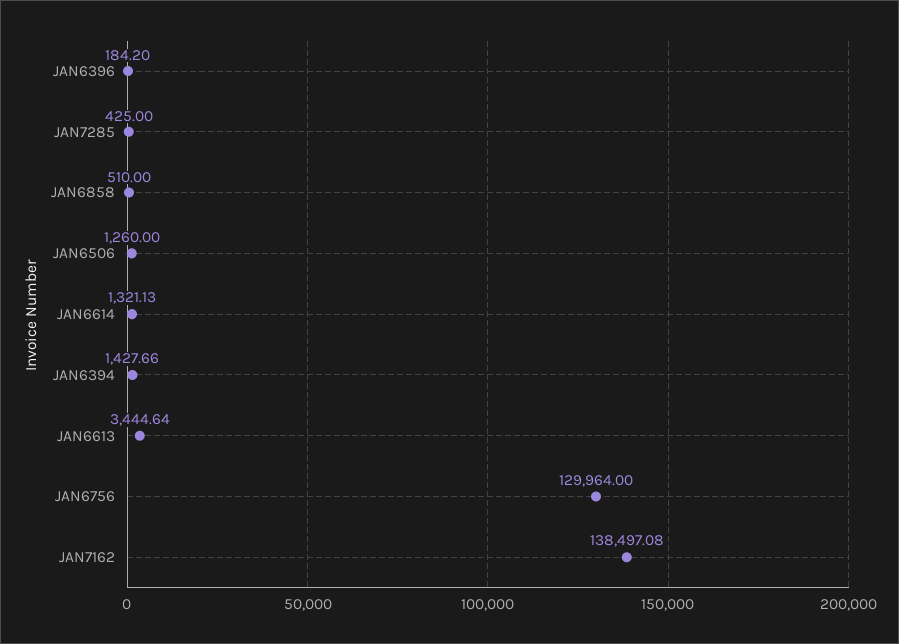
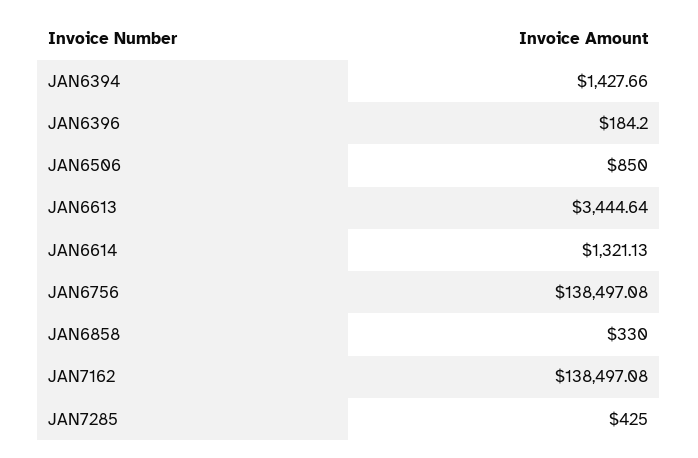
JAN6858: 510 -> 330
JAN6506: 1260 -> 850
JAN6756: 129964 -> 138497.08

